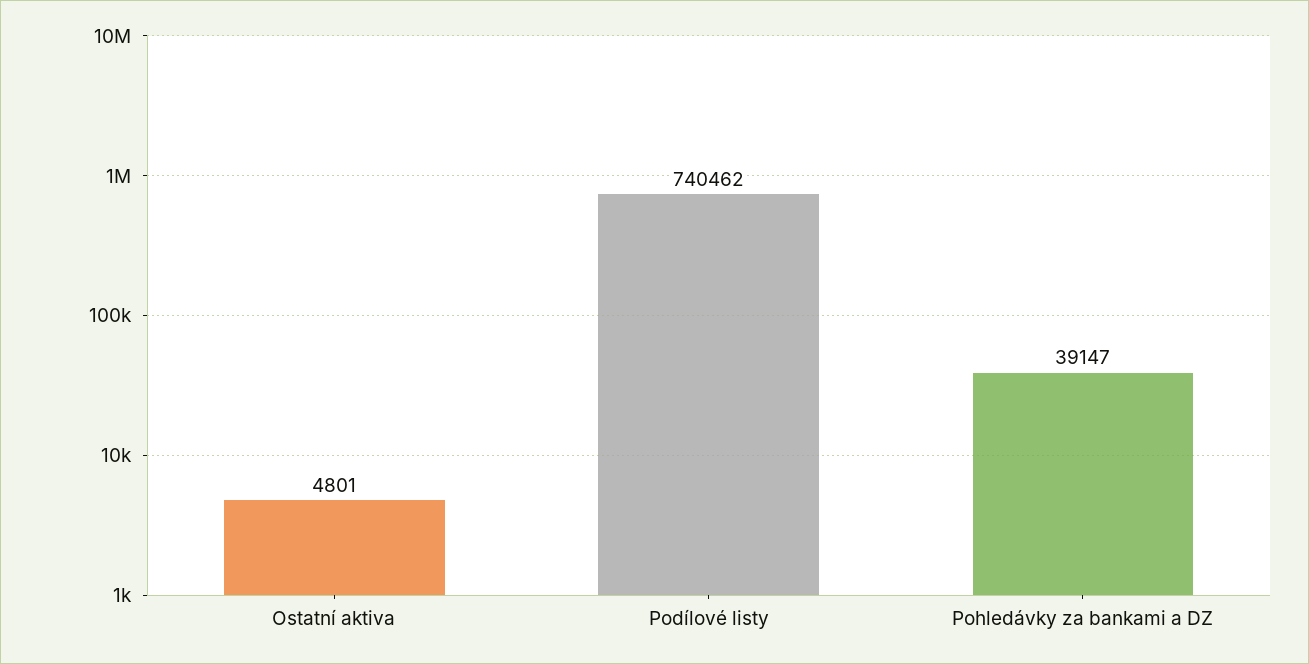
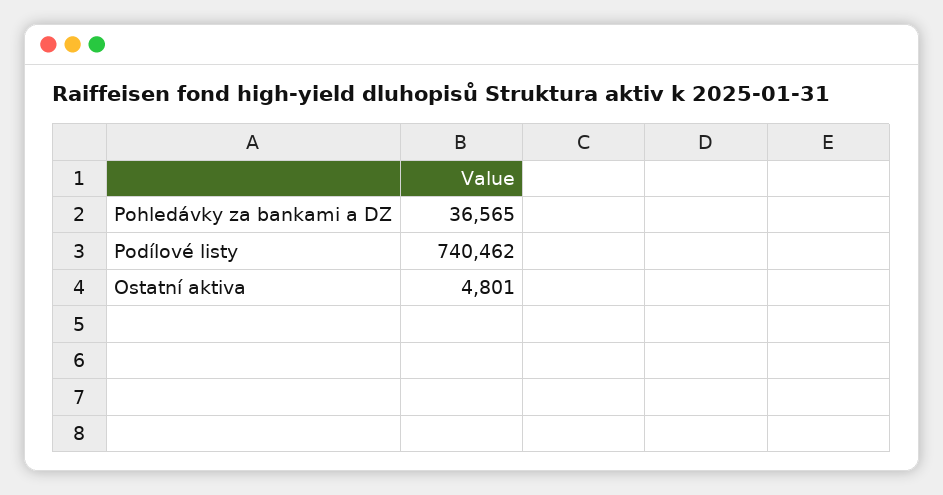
Pohledávky za bankami a DZ: 39147 -> 36565

